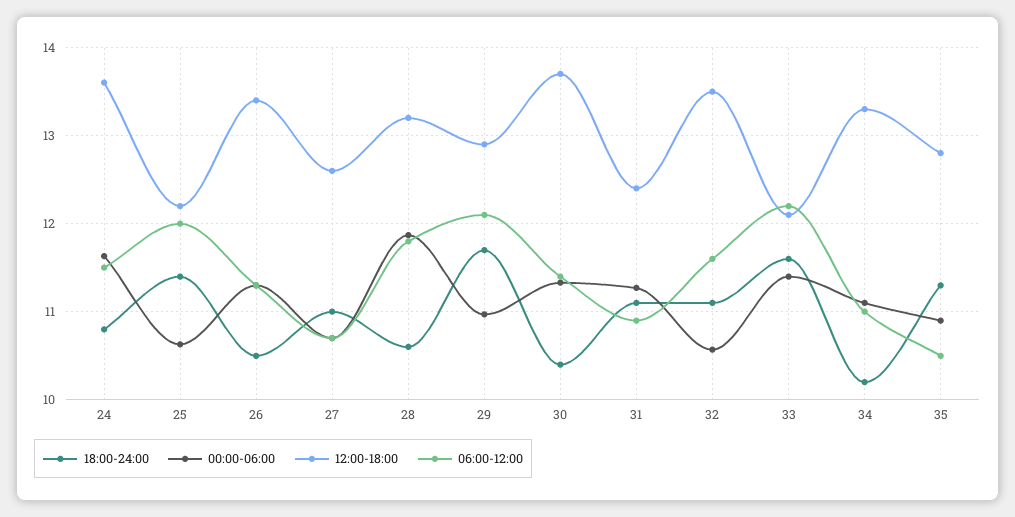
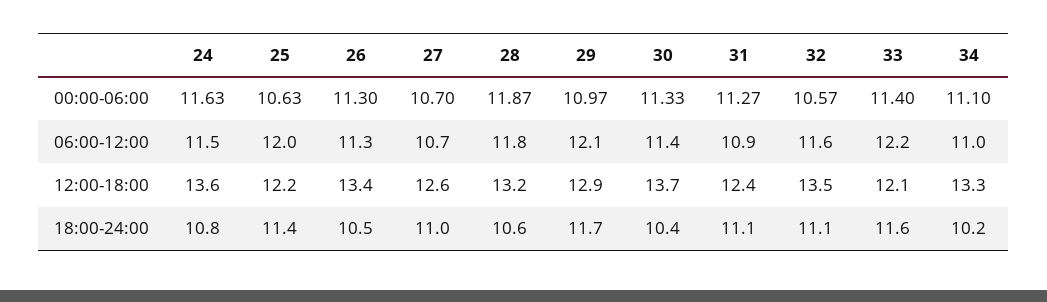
18:00-24:00, 35: 11.3 -> none
00:00-06:00, 35: 10.9 -> none
12:00-18:00, 35: 12.8 -> none
06:00-12:00, 35: 10.5 -> none

